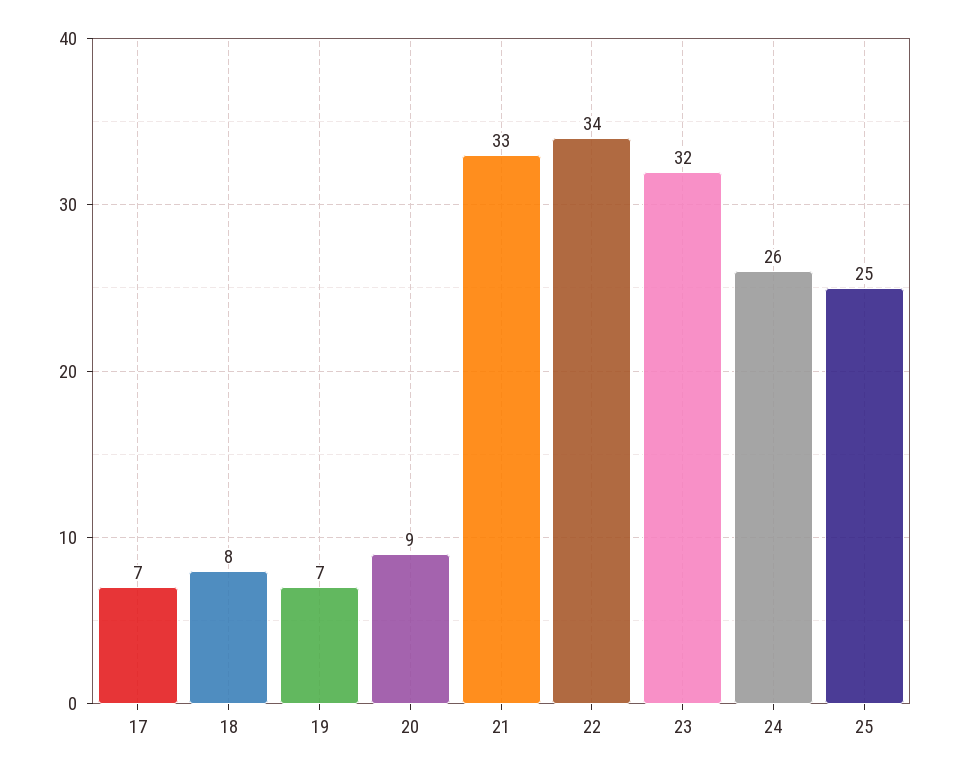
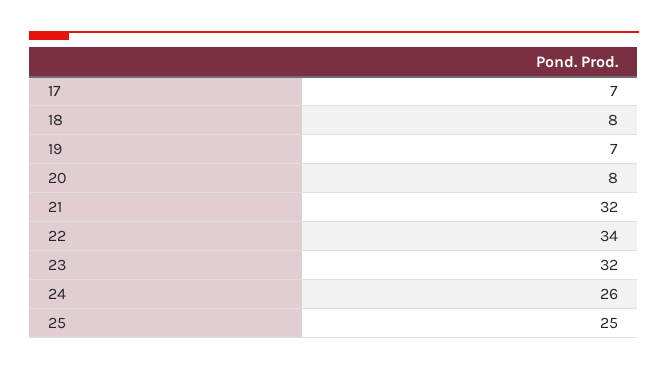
20: 9 -> 8
21: 33 -> 32

